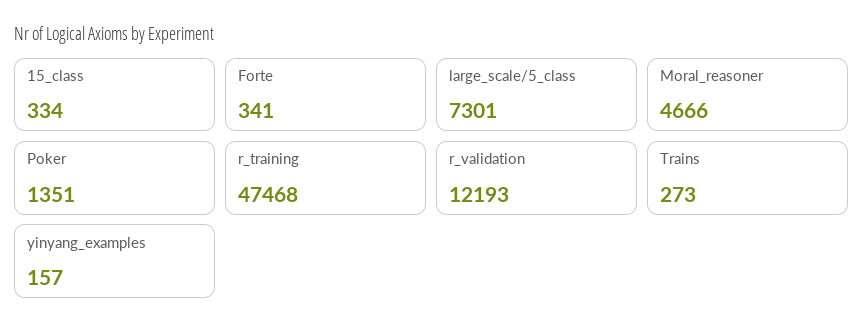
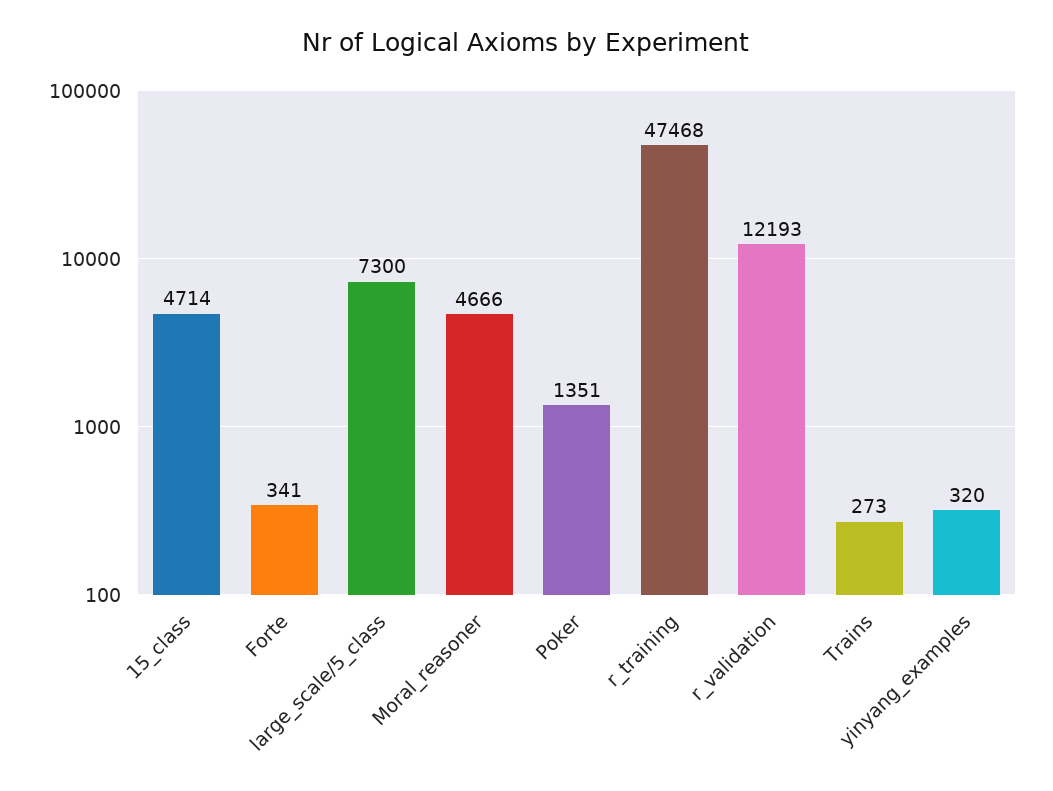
15_class: 334 -> 4714
large_scale/5_class: 7301 -> 7300
yinyang_examples: 157 -> 320

